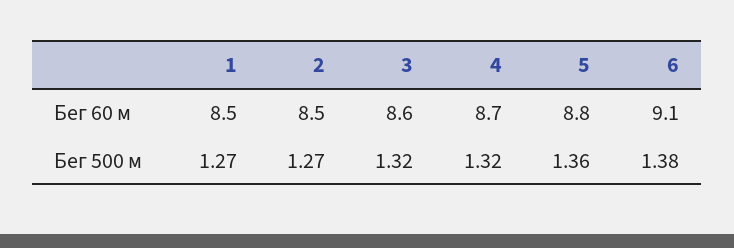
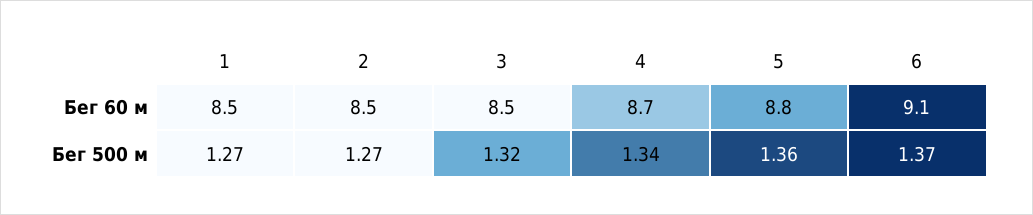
3, Бег 60 м: 8.6 -> 8.5
4, Бег 500 м: 1.32 -> 1.34
6, Бег 500 м: 1.38 -> 1.37

